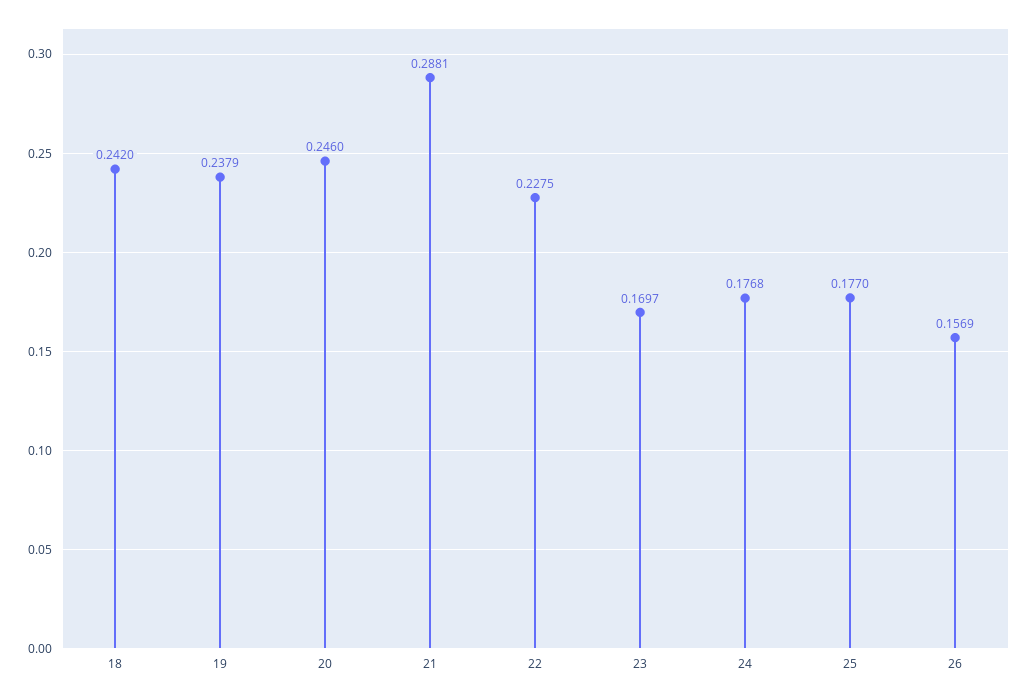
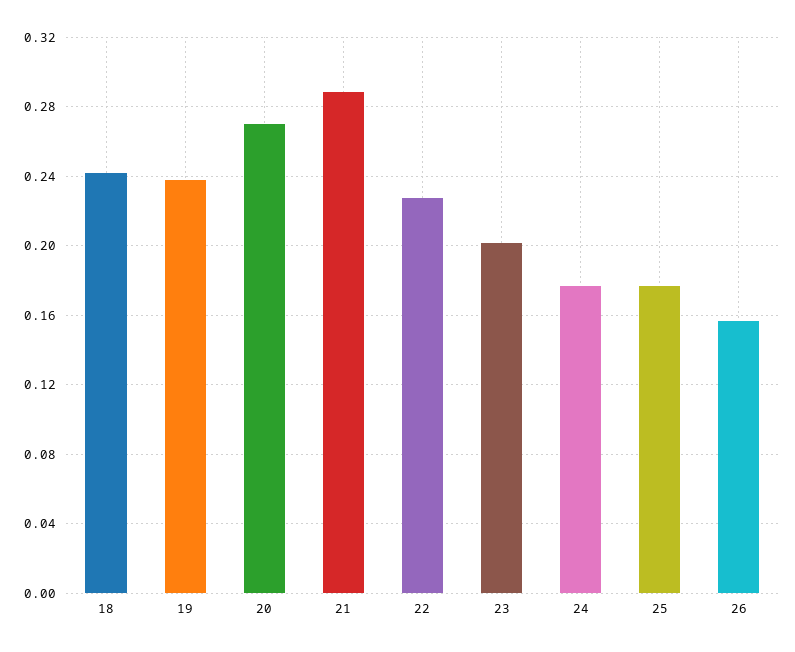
20: 0.246 -> 0.27
23: 0.1697 -> 0.2

